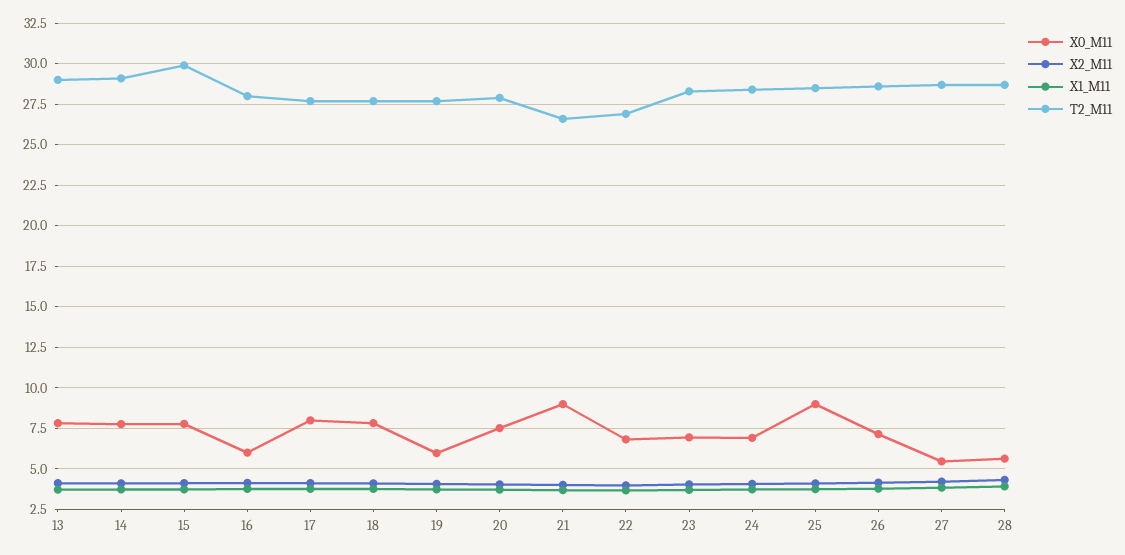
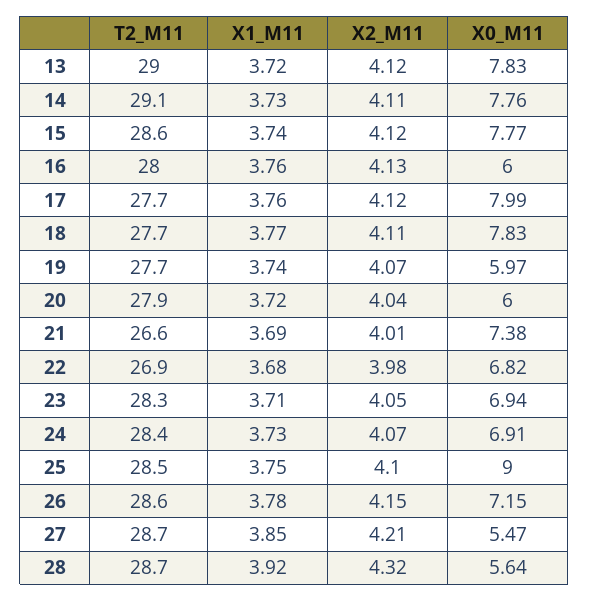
T2_M11, 15: 30 -> 28.6
X0_M11, 20: 7.5 -> 6
X0_M11, 21: 9 -> 7.38

